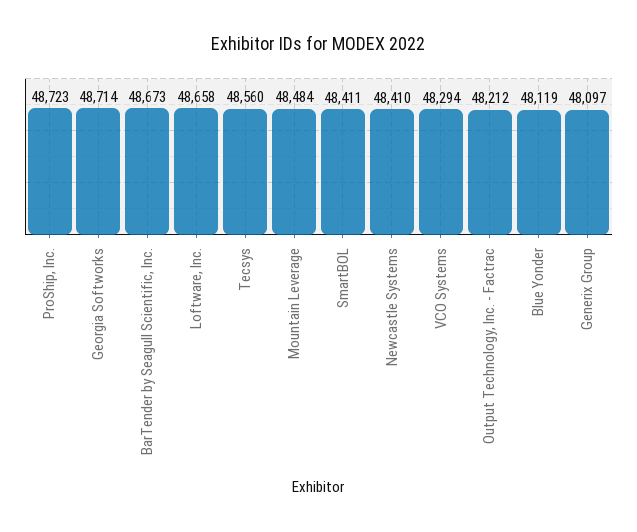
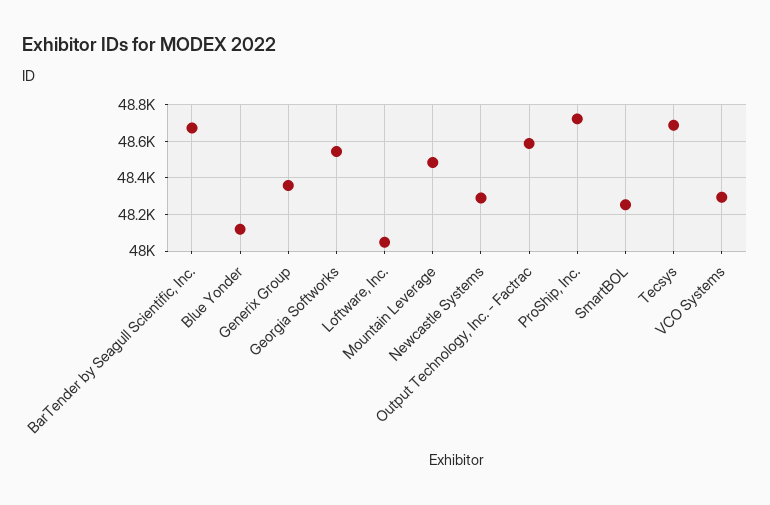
Georgia Softworks: 48714 -> 48550
Loftware, Inc.: 48658 -> 48050
Tecsys: 48560 -> 48700
SmartBOL: 48411 -> 48250
Newcastle Systems: 48410 -> 48300
Output Technology, Inc. - Factrac: 48212 -> 48600
Generix Group: 48097 -> 48350

